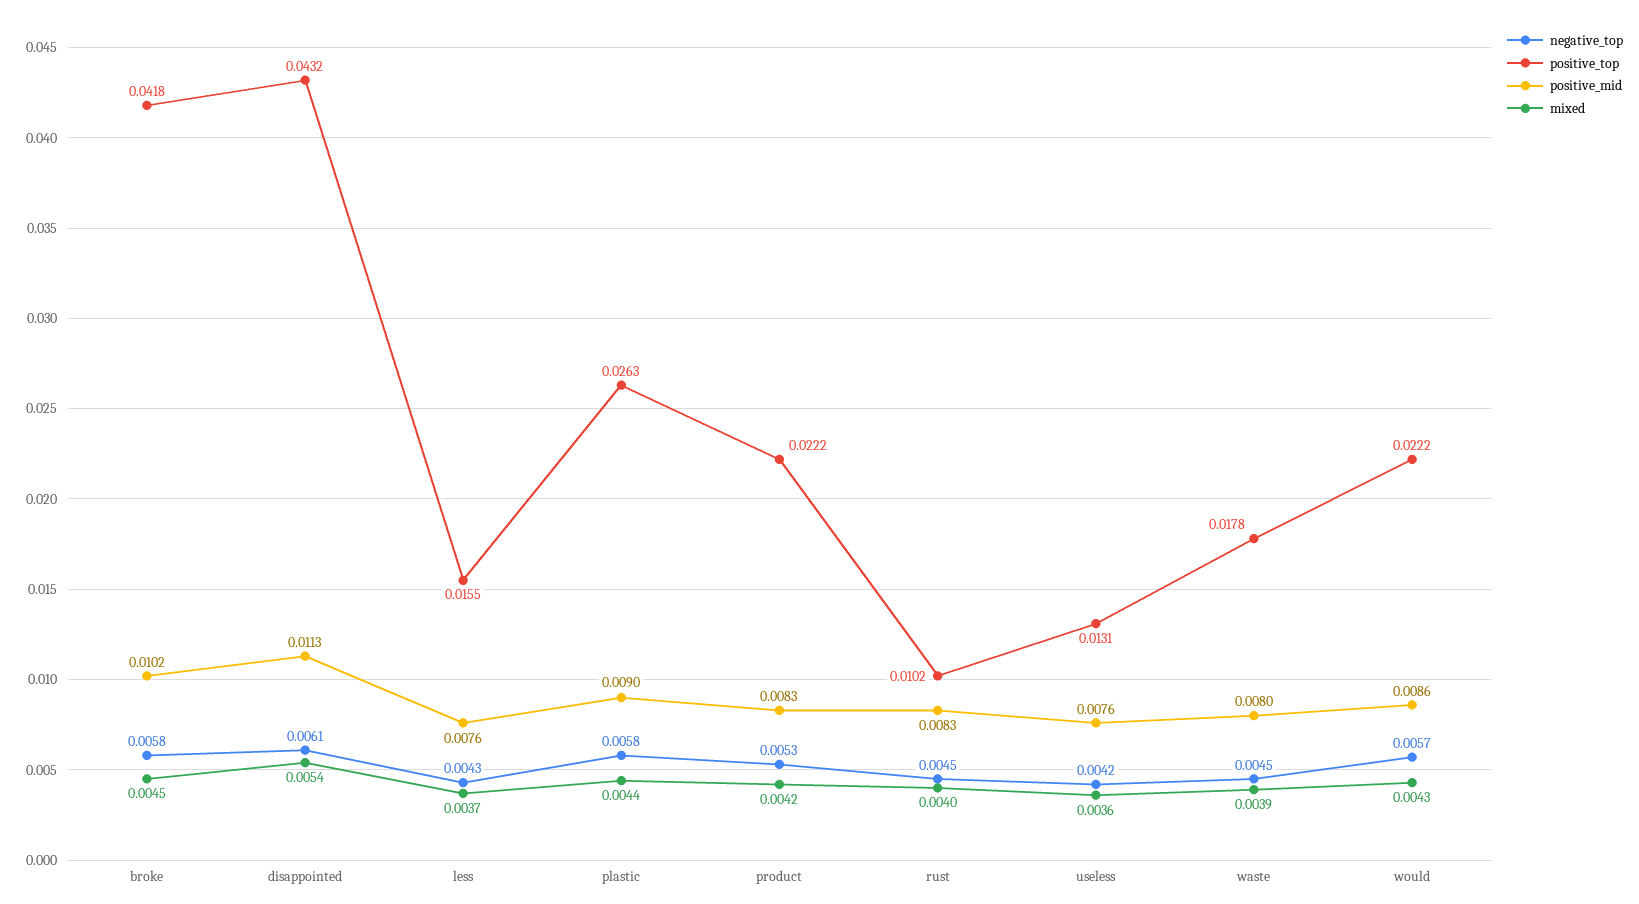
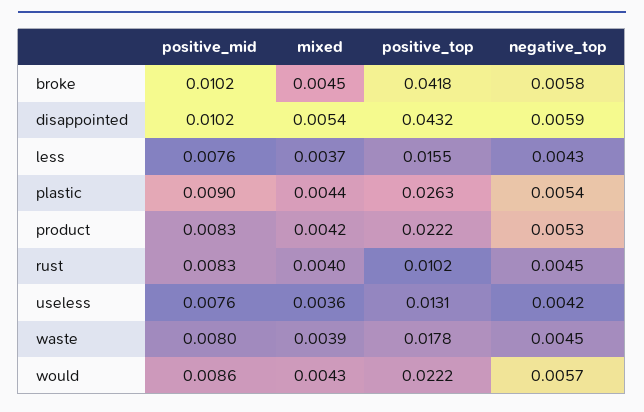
negative_top, disappointed: 0.0061 -> 0.0059
positive_mid, disappointed: 0.0113 -> 0.0102
negative_top, plastic: 0.0058 -> 0.0054

